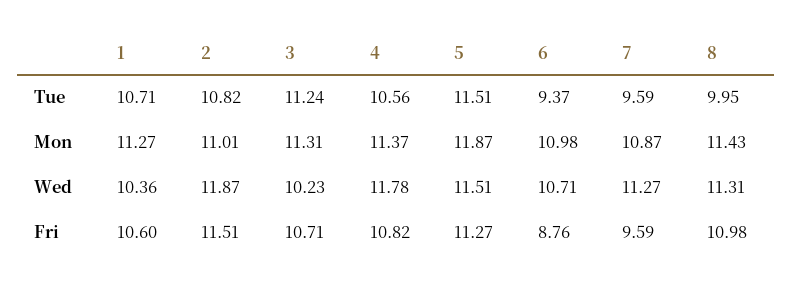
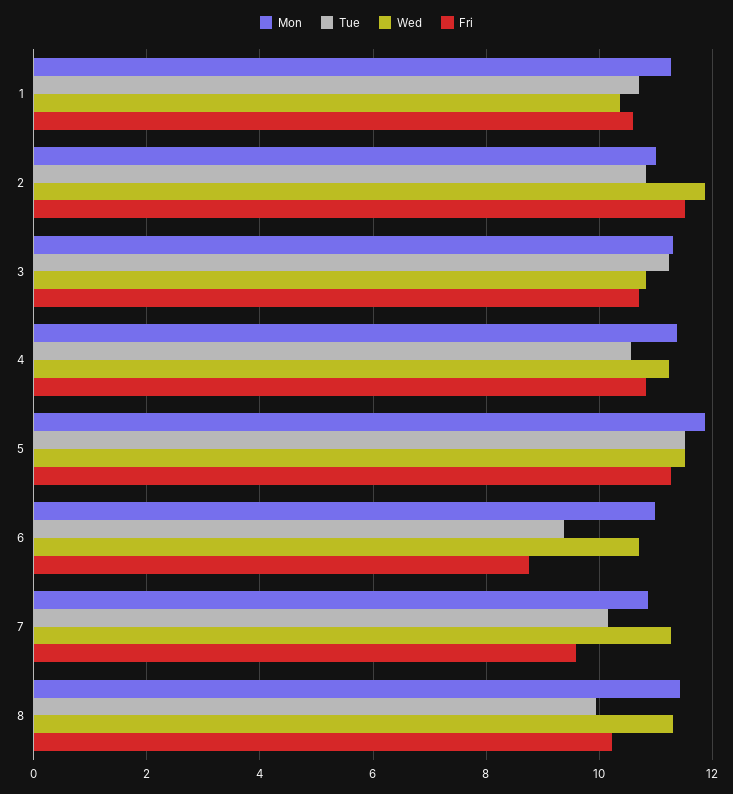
Tue, 7: 9.59 -> 10.2
Wed, 3: 10.23 -> 10.8
Wed, 4: 11.78 -> 11.2
Fri, 8: 10.98 -> 10.2

